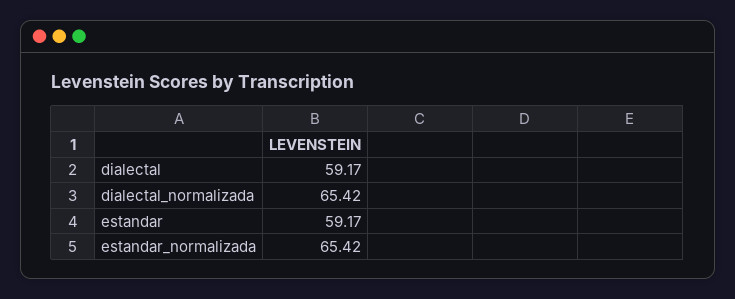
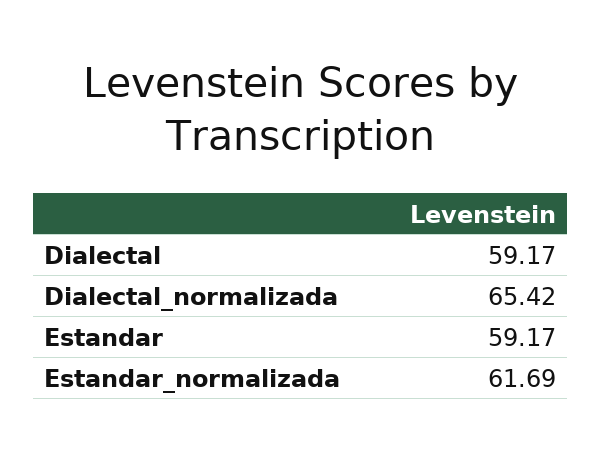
estandar_normalizada: 65.42 -> 61.69

